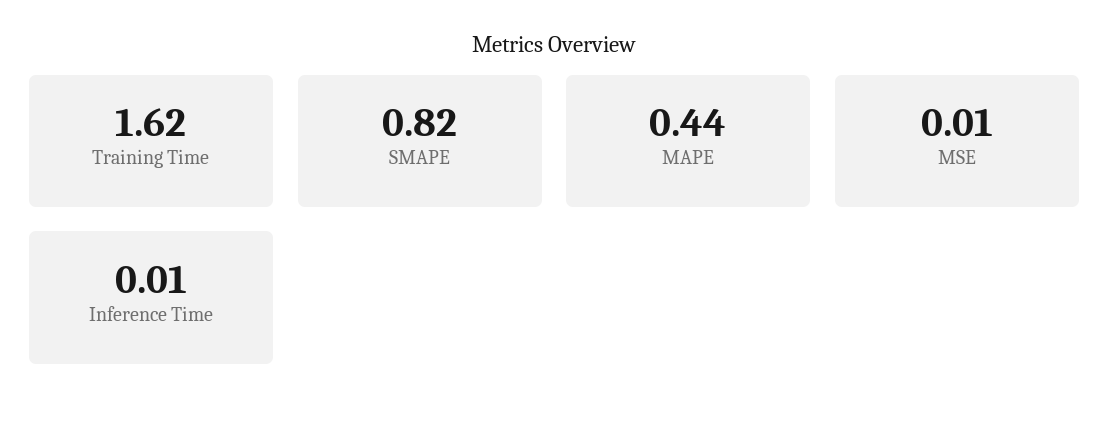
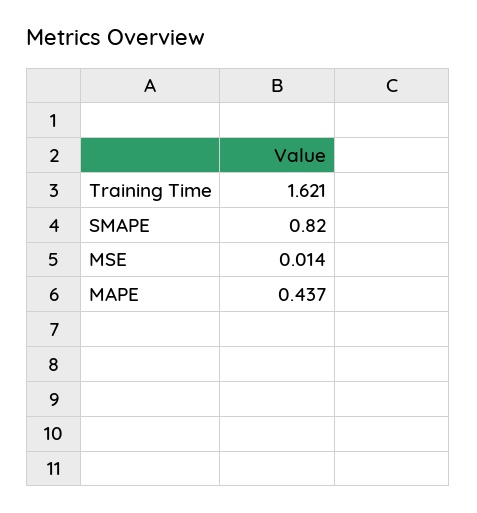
Inference Time: 0.01 -> none

